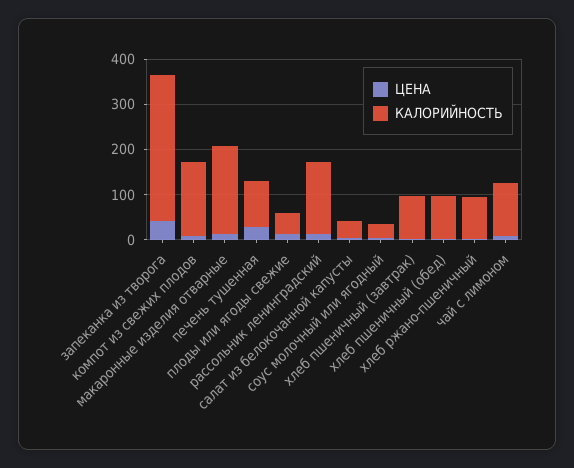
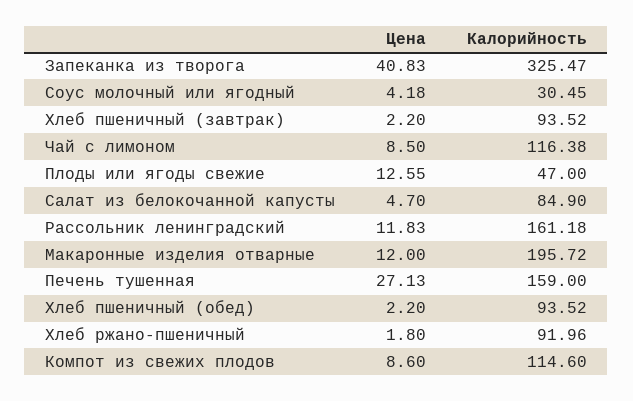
КАЛОРИЙНОСТЬ, компот из свежих плодов: 160 -> 114.6
КАЛОРИЙНОСТЬ, печень тушенная: 100 -> 159
КАЛОРИЙНОСТЬ, салат из белокочанной капусты: 40 -> 84.9

